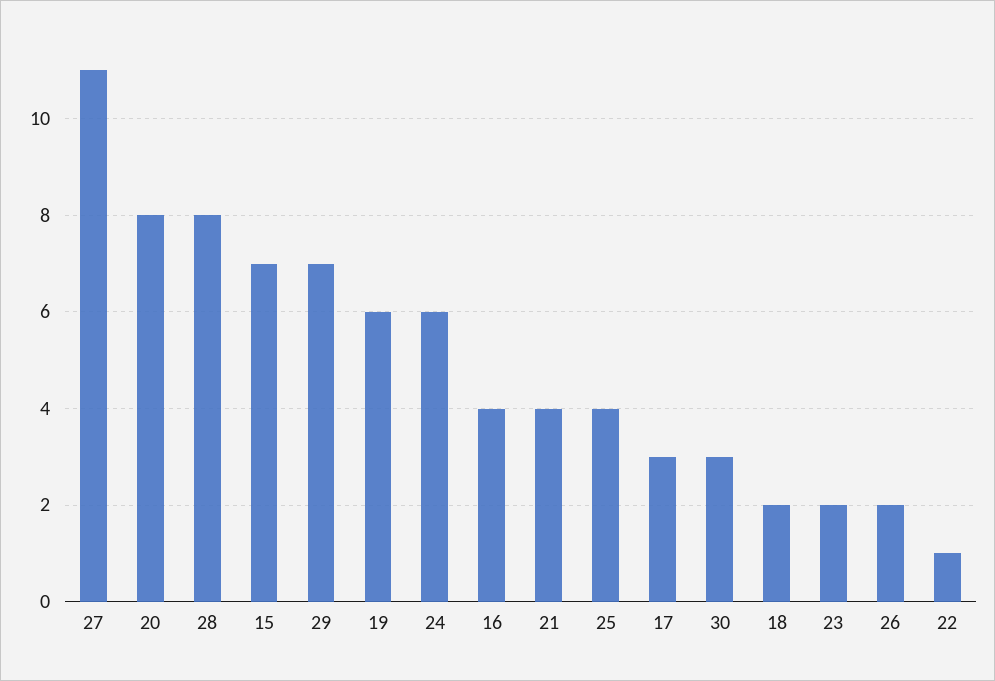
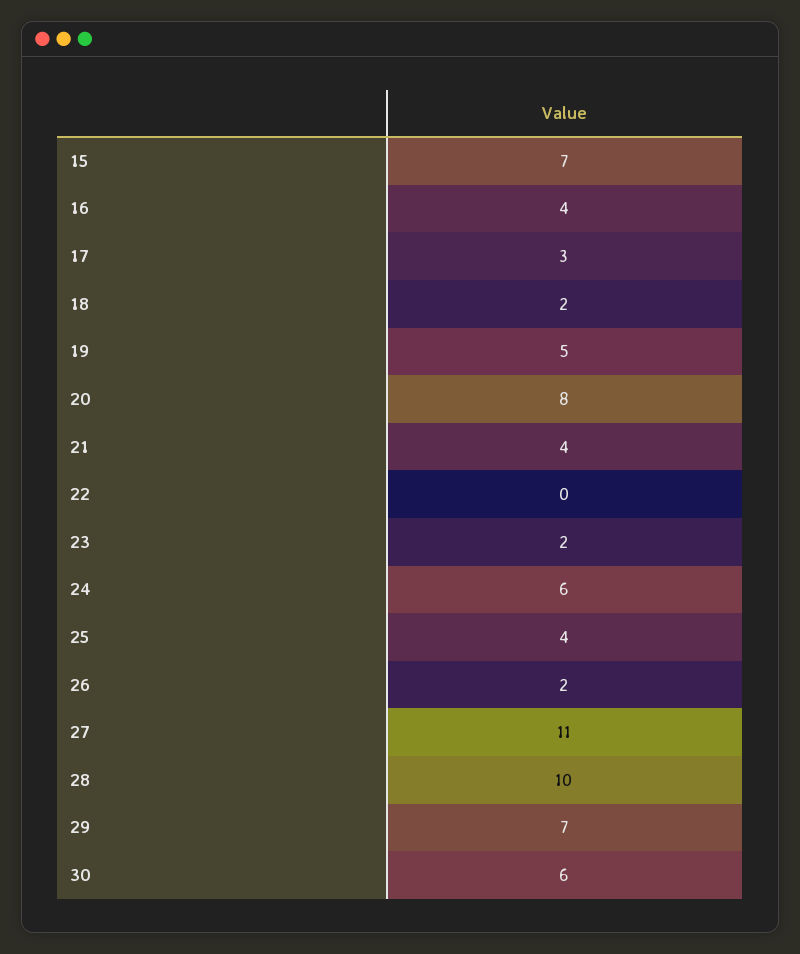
28: 8 -> 10
19: 6 -> 5
30: 3 -> 6
22: 1 -> 0

